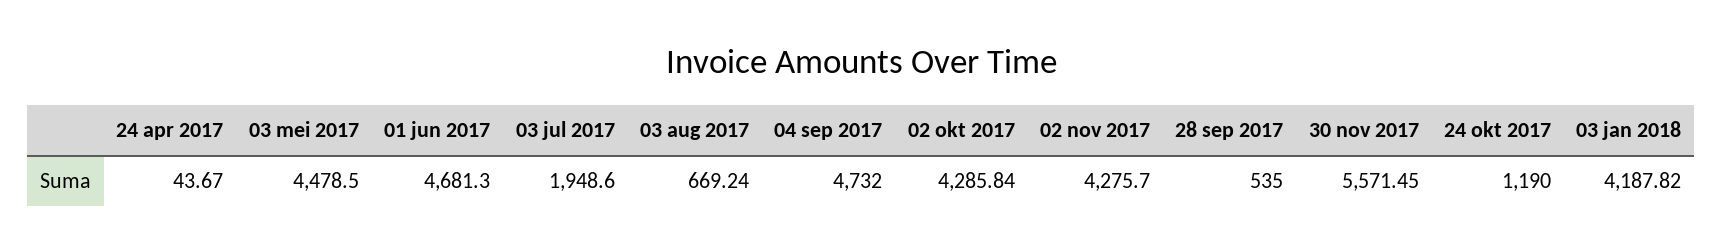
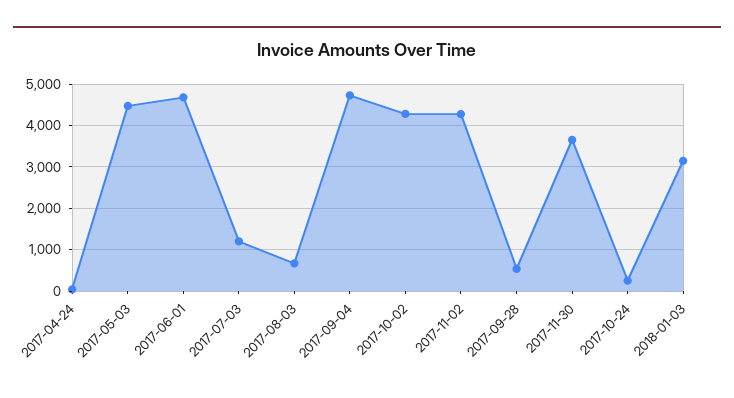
03 jul 2017: 1948.6 -> 1200
30 nov 2017: 5571.45 -> 3600
24 okt 2017: 1190 -> 200
03 jan 2018: 4187.82 -> 3200

